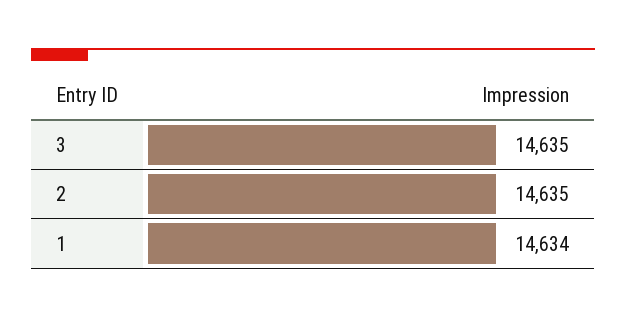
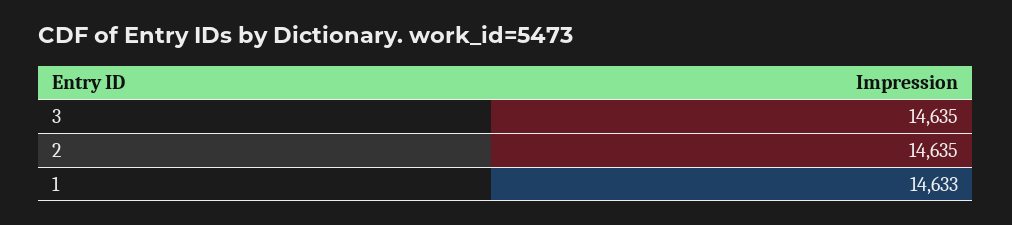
1: 14634 -> 14633

